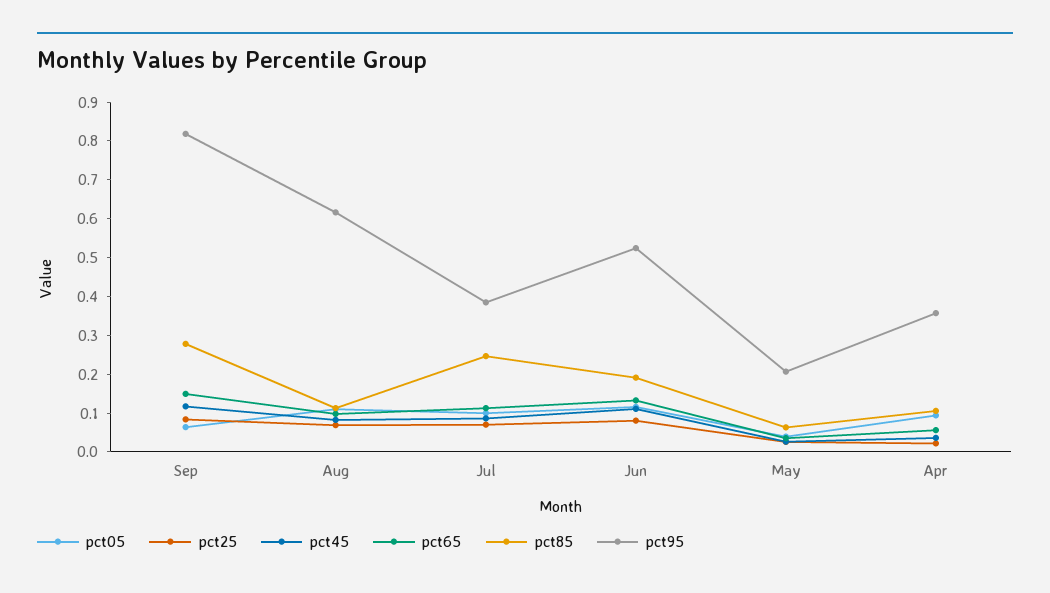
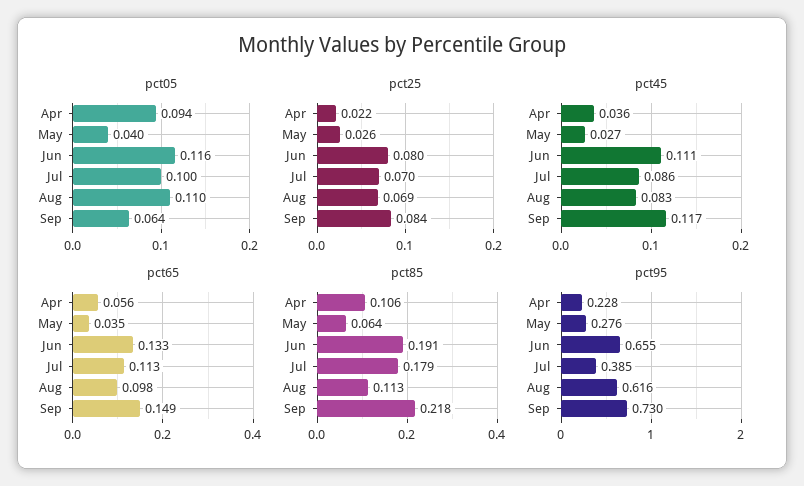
pct85, Sep: 0.275 -> 0.218
pct95, Sep: 0.825 -> 0.73
pct85, Jul: 0.25 -> 0.179
pct95, Jun: 0.525 -> 0.655
pct95, May: 0.2 -> 0.276
pct95, Apr: 0.35 -> 0.228

